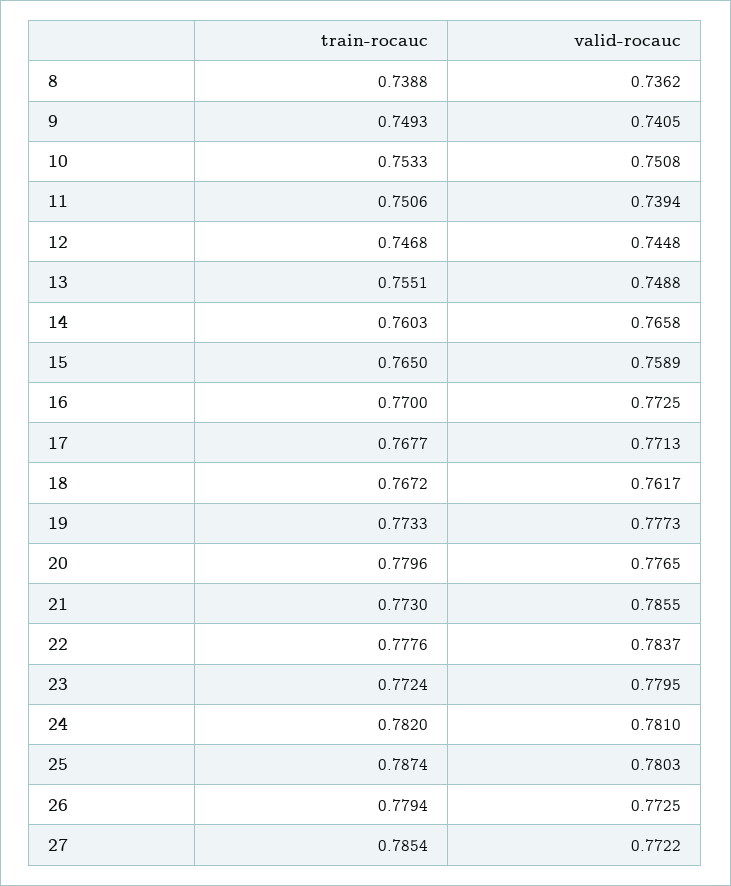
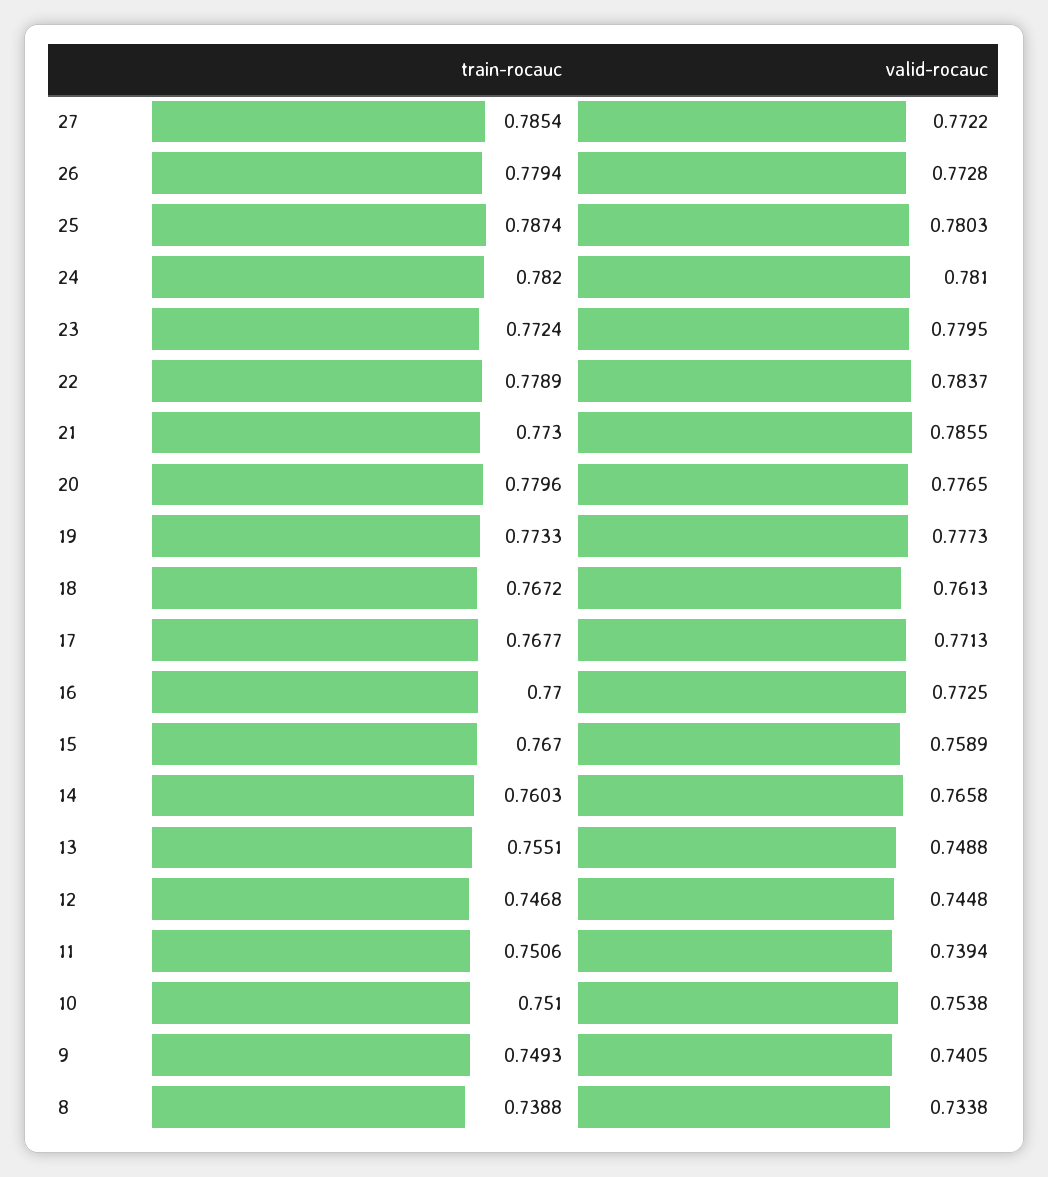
valid-rocauc, 8: 0.7362 -> 0.7338
train-rocauc, 10: 0.7533 -> 0.751
valid-rocauc, 10: 0.7508 -> 0.7538
train-rocauc, 15: 0.765 -> 0.767
valid-rocauc, 18: 0.7617 -> 0.7613
train-rocauc, 22: 0.7776 -> 0.7789
valid-rocauc, 26: 0.7725 -> 0.7728

